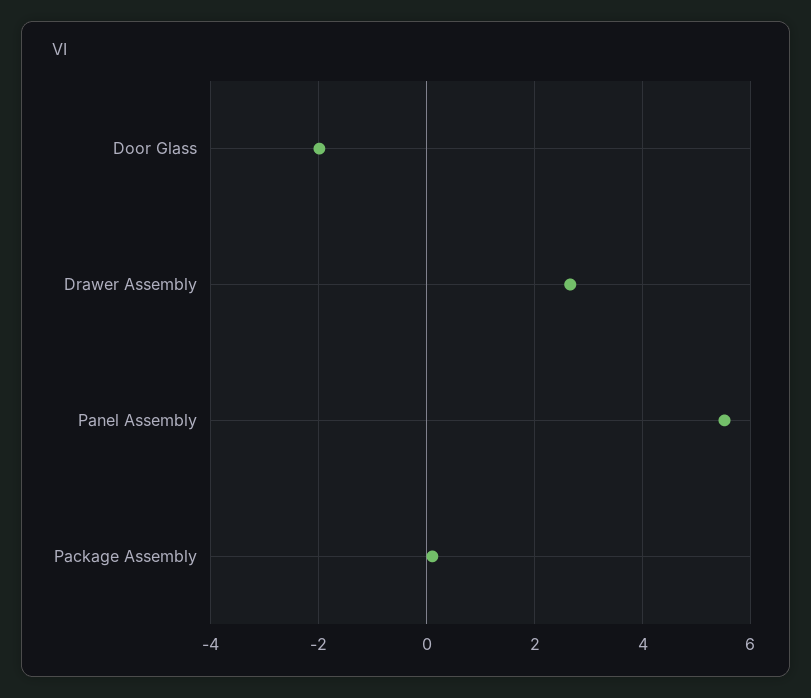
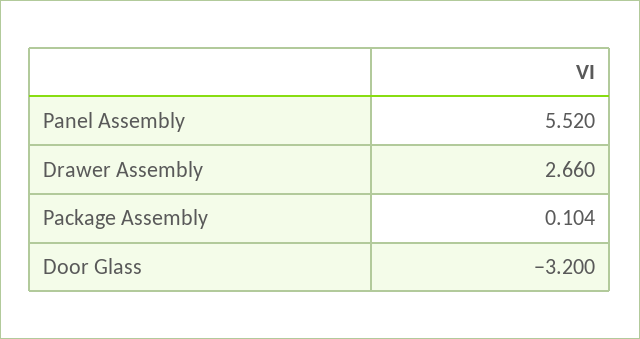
Door Glass: -2 -> -3.2

